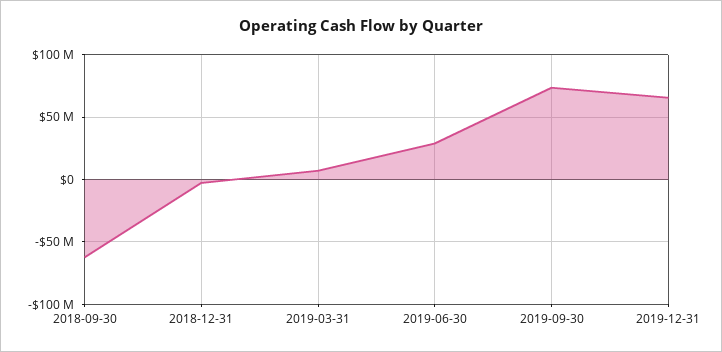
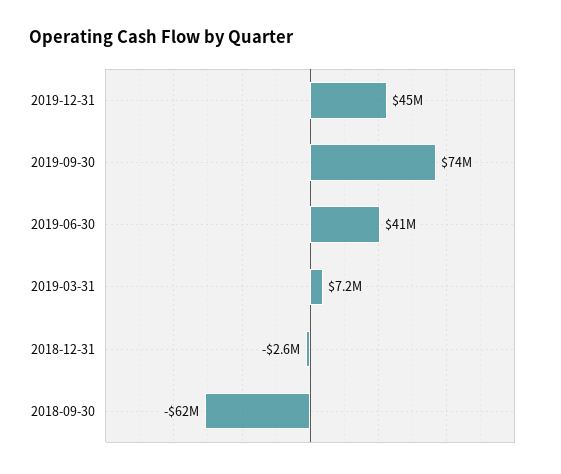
2019-06-30: 30000000 -> 41000000
2019-12-31: 65000000 -> 45000000

